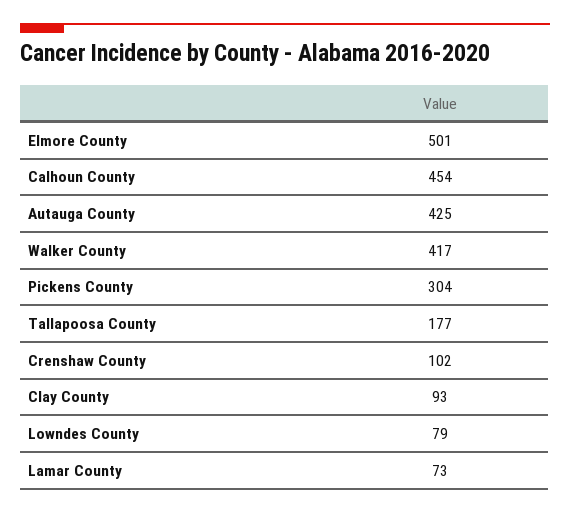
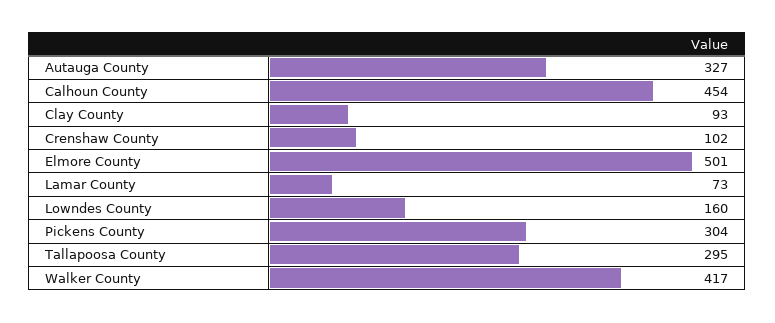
Autauga County: 425 -> 327
Tallapoosa County: 177 -> 295
Lowndes County: 79 -> 160

